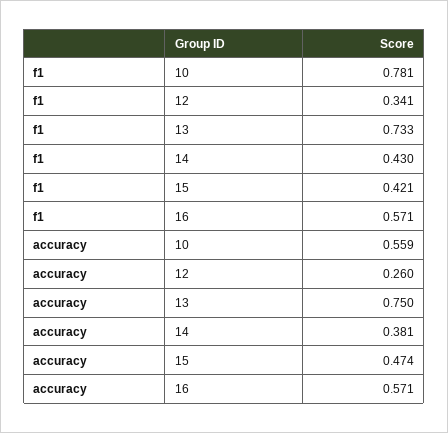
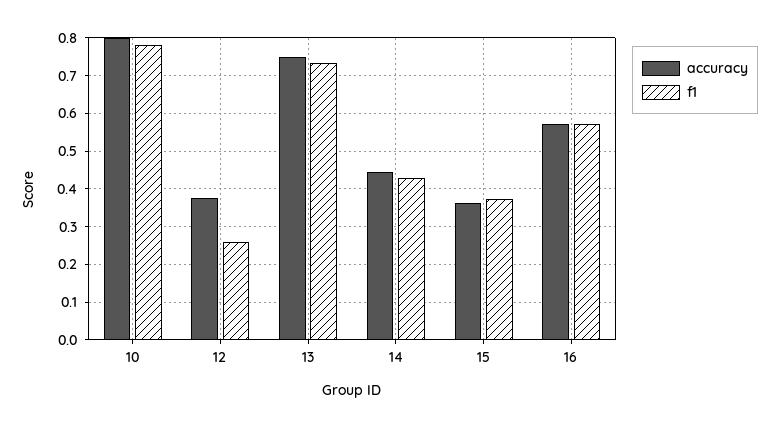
f1, 12: 0.341 -> 0.26
f1, 15: 0.421 -> 0.38
accuracy, 10: 0.559 -> 0.8
accuracy, 12: 0.26 -> 0.38
accuracy, 14: 0.381 -> 0.44
accuracy, 15: 0.474 -> 0.36

